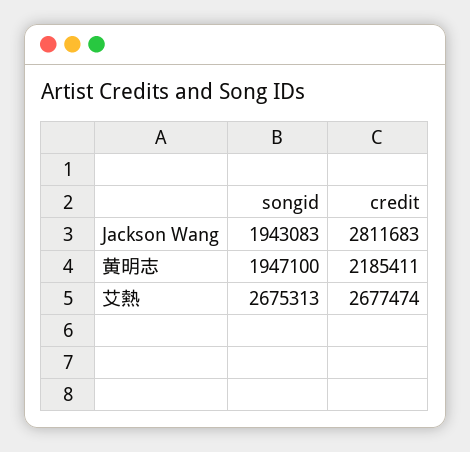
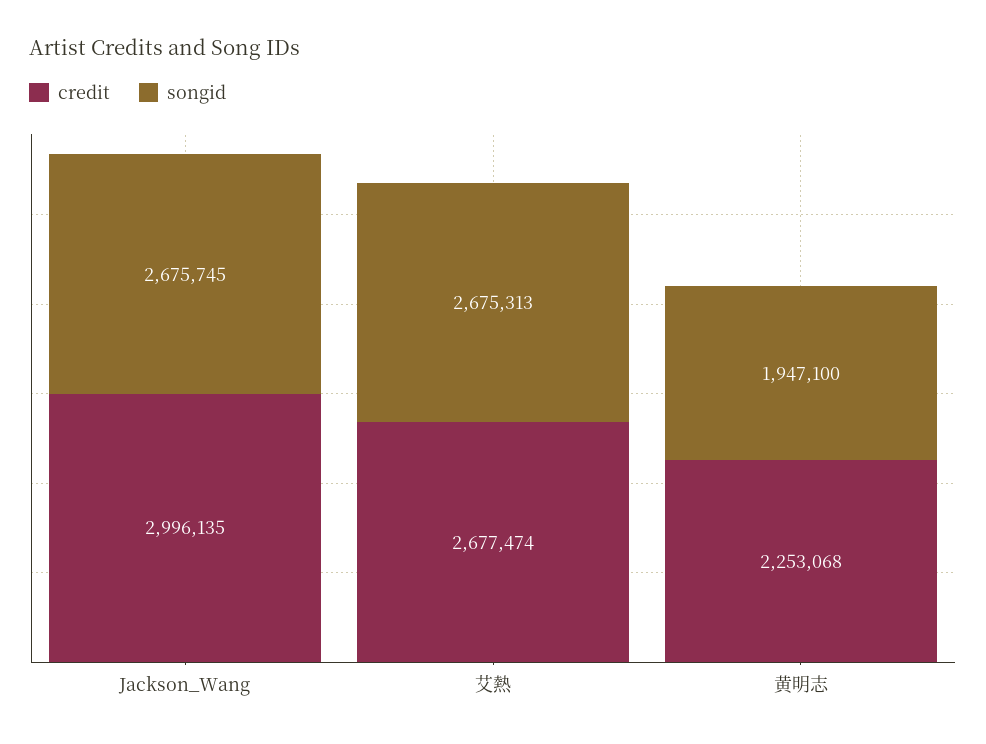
songid, Jackson Wang: 1943083 -> 2675745
credit, Jackson Wang: 2811683 -> 2996135
credit, 黄明志: 2185411 -> 2253068

